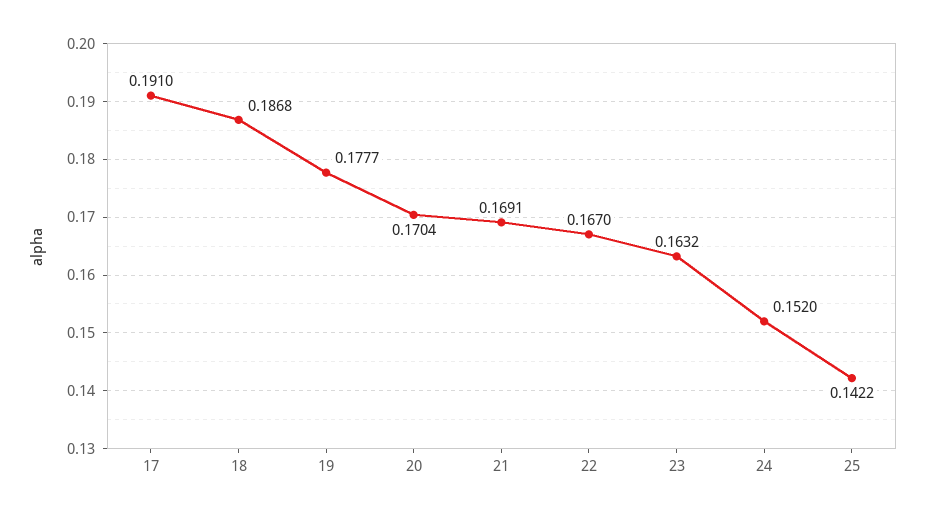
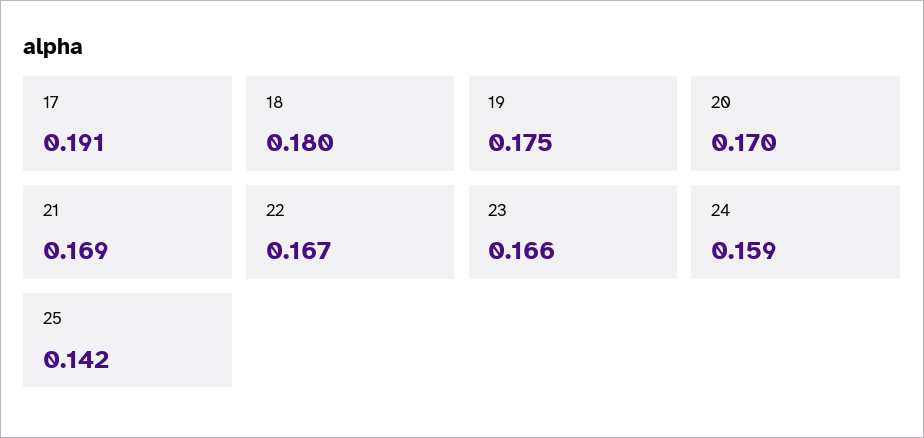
18: 0.1868 -> 0.18
19: 0.1777 -> 0.175
23: 0.1632 -> 0.166
24: 0.152 -> 0.159

